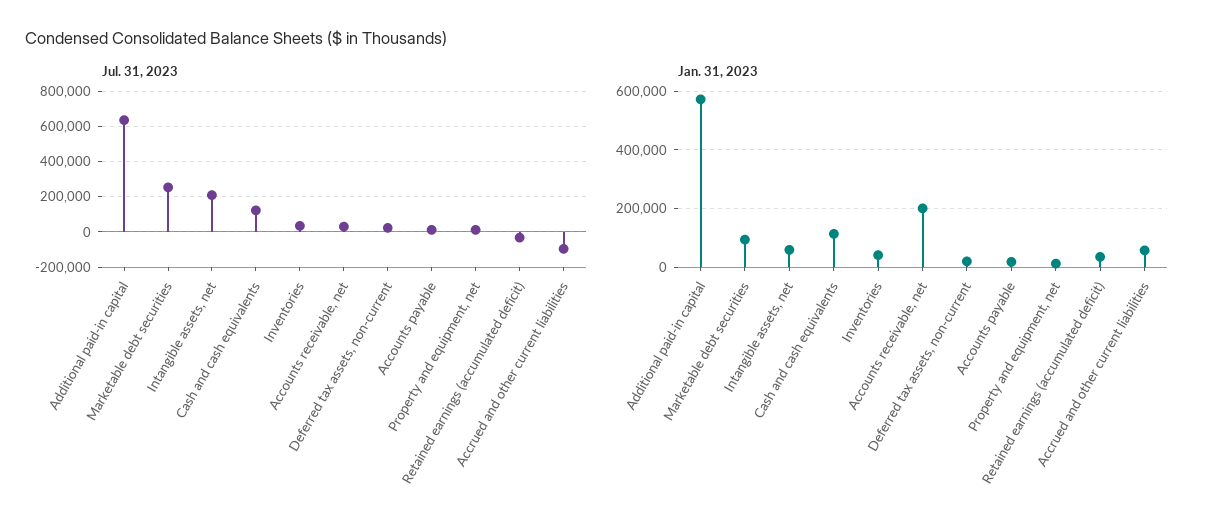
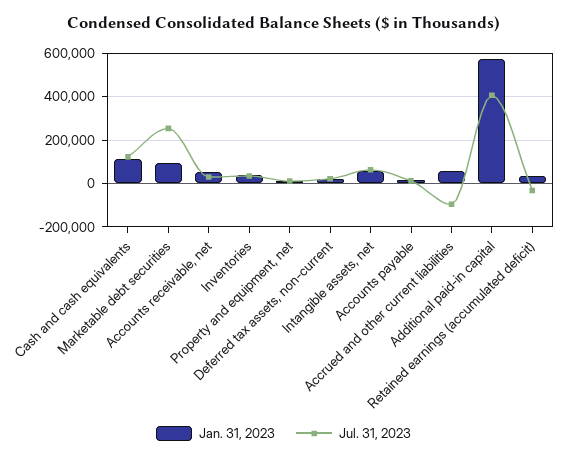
Jul. 31, 2023, Additional paid-in capital: 650000 -> 400000
Jul. 31, 2023, Intangible assets, net: 200000 -> 50000
Jan. 31, 2023, Accounts receivable, net: 200000 -> 50000

